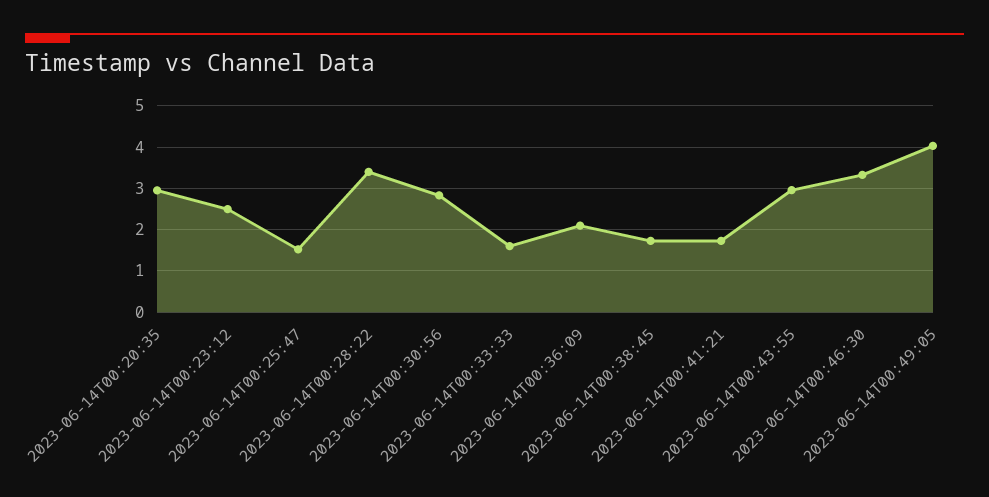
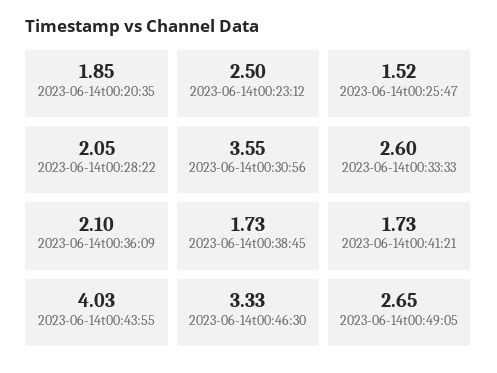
2023-06-14T00:20:35: 3 -> 1.85
2023-06-14T00:28:22: 3.4 -> 2.05
2023-06-14T00:30:56: 2.8 -> 3.55
2023-06-14T00:33:33: 1.6 -> 2.6
2023-06-14T00:43:55: 3 -> 4.03
2023-06-14T00:49:05: 4 -> 2.65

